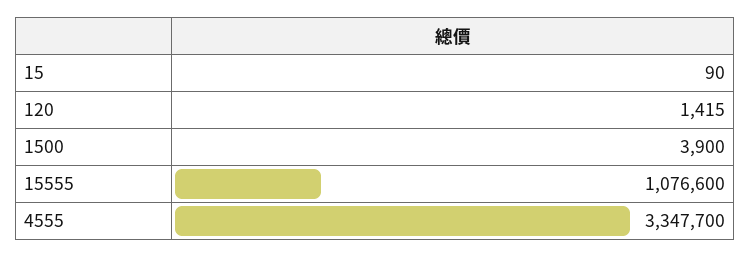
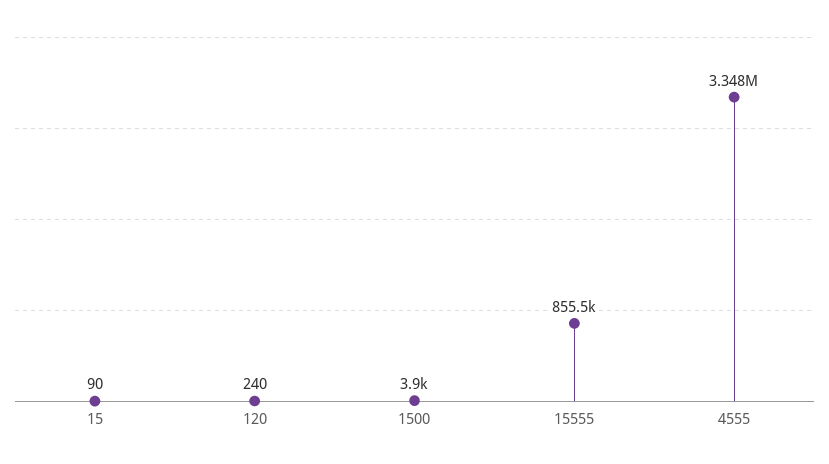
120: 1415 -> 240
15555: 1076600 -> 855500

